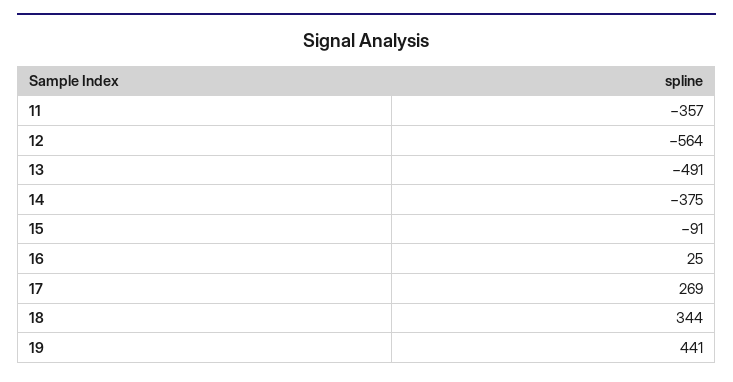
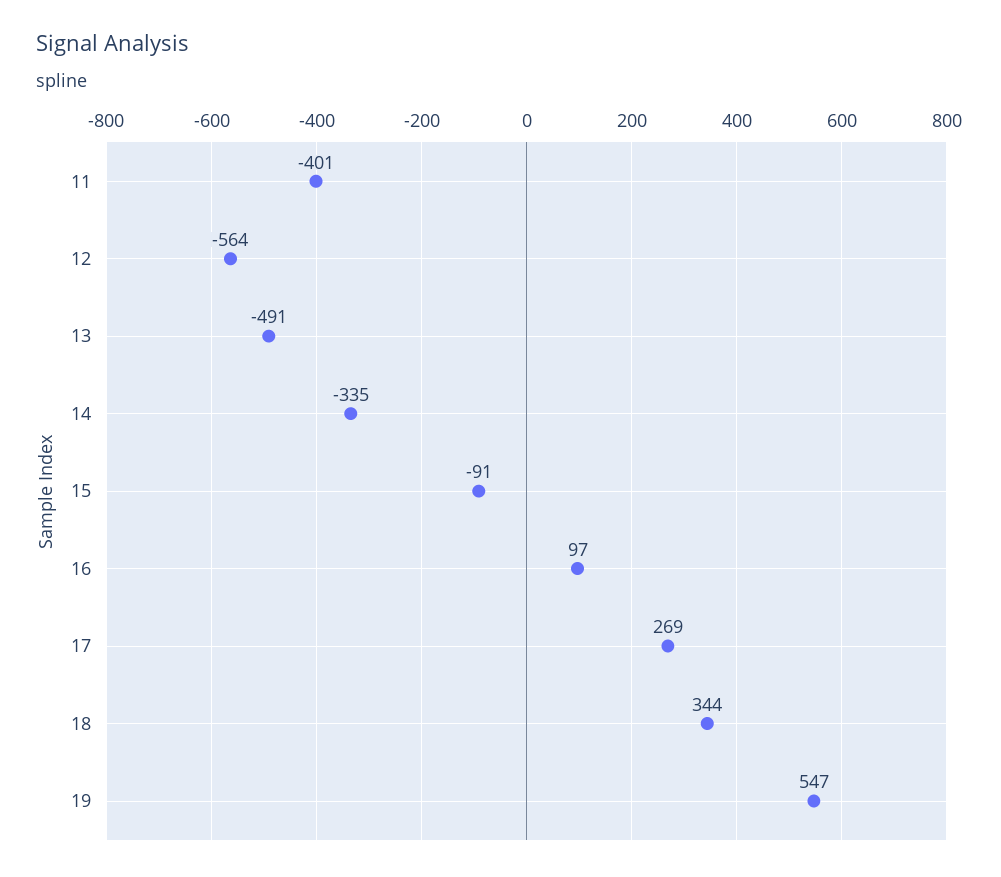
11: -357 -> -401
14: -375 -> -335
16: 25 -> 97
19: 441 -> 547

